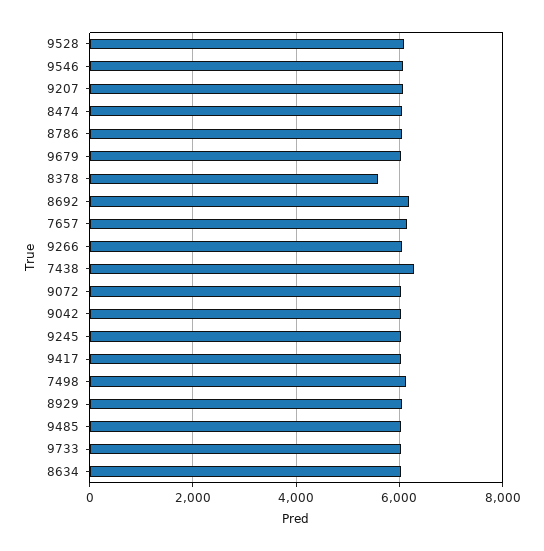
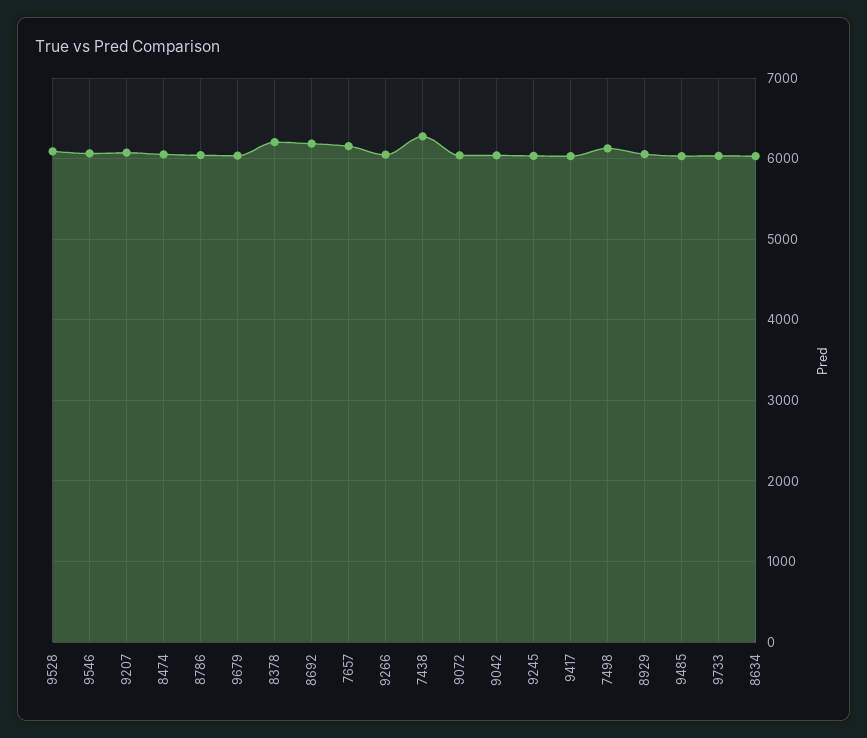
8378: 5600 -> 6200

